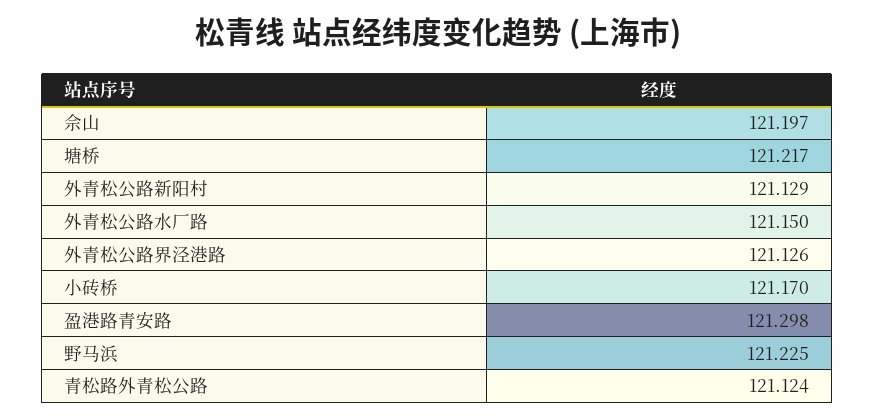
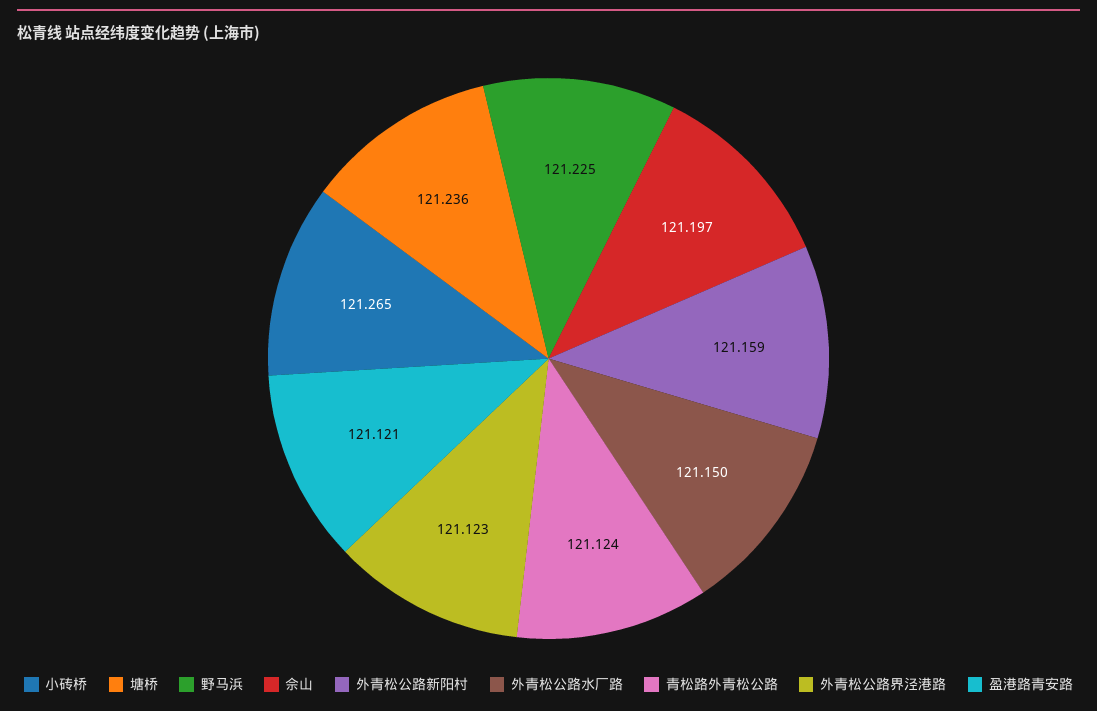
塘桥: 121.217 -> 121.236
外青松公路新阳村: 121.129 -> 121.159
外青松公路界泾港路: 121.126 -> 121.123
小砖桥: 121.17 -> 121.265
盈港路青安路: 121.298 -> 121.121

